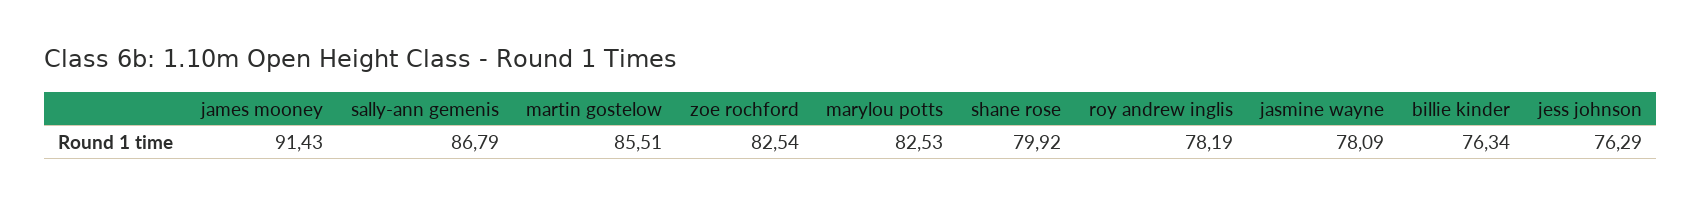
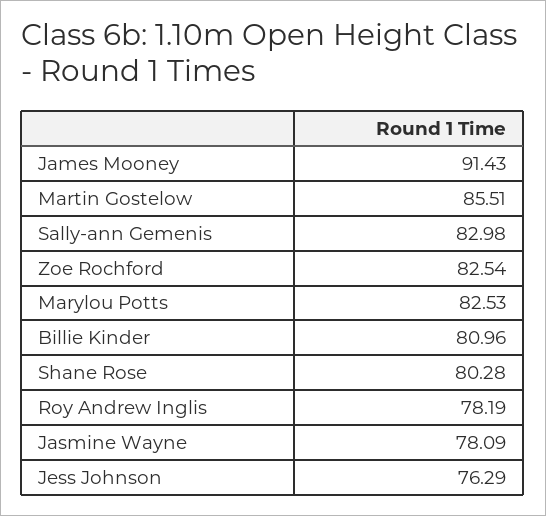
sally-ann gemenis: 86.79 -> 82.98
shane rose: 79.92 -> 80.28
billie kinder: 76.34 -> 80.96

